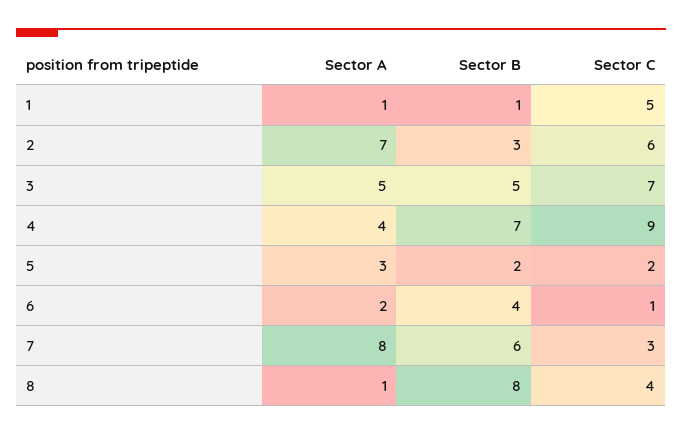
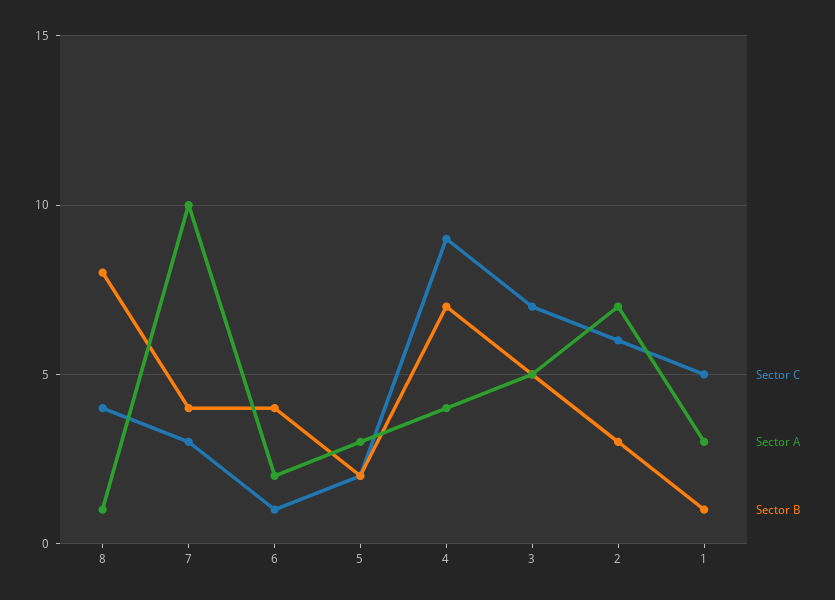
Sector A, 1: 1 -> 3
Sector A, 7: 8 -> 10
Sector B, 7: 6 -> 4

